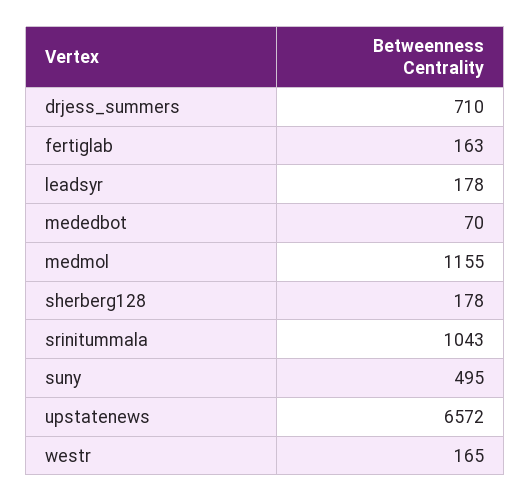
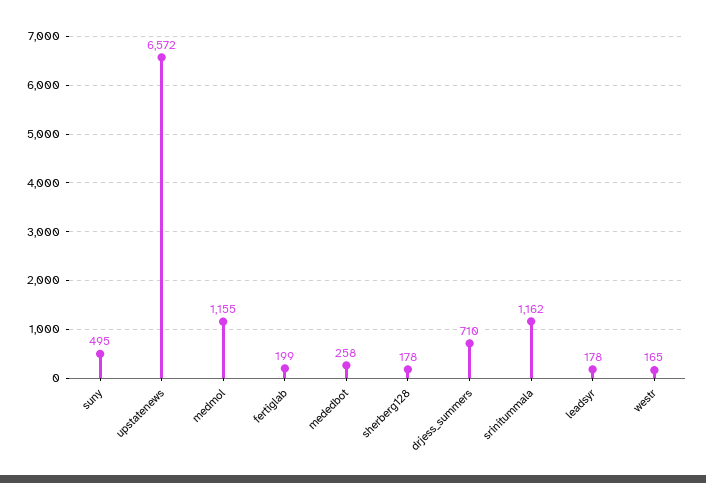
fertiglab: 163 -> 199
mededbot: 70 -> 258
srinitummala: 1043 -> 1162

